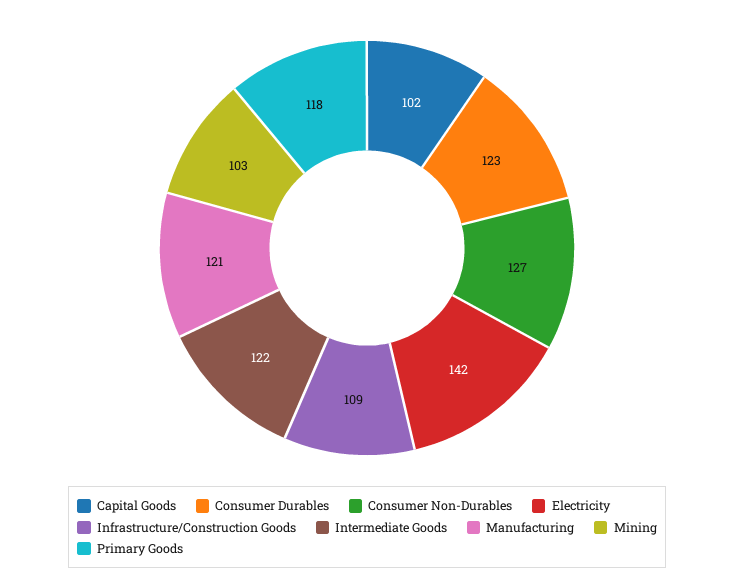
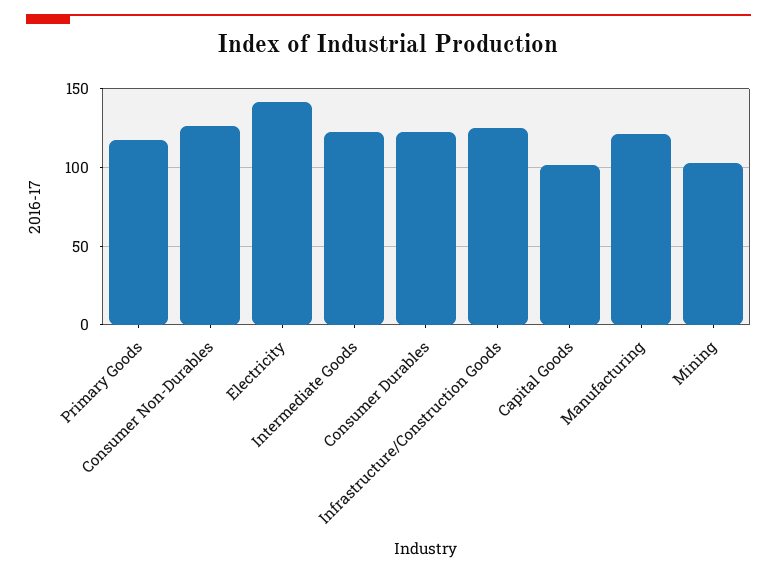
Infrastructure/Construction Goods: 109 -> 125

